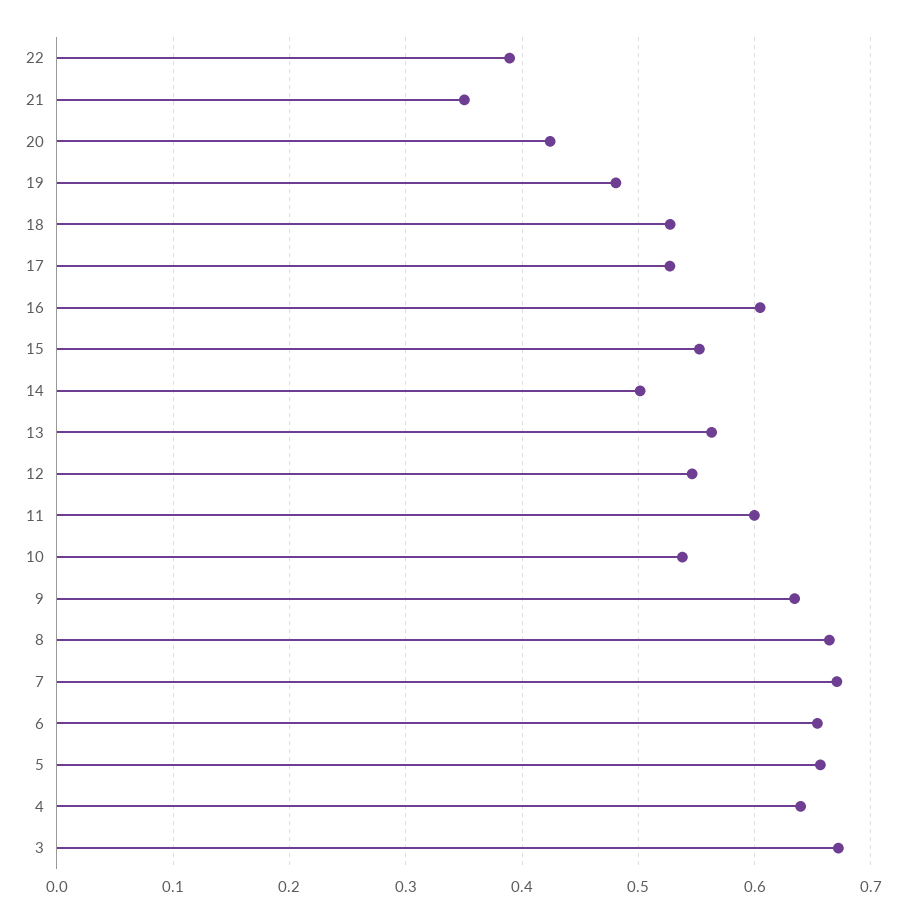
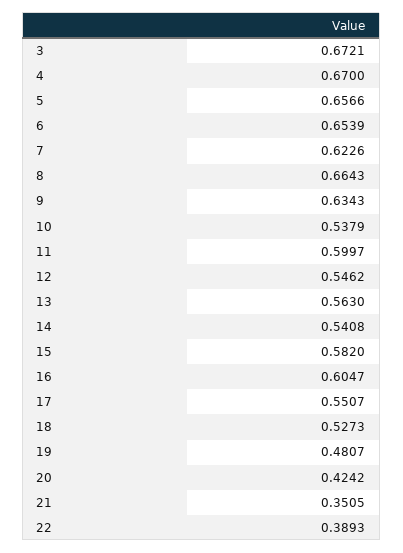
17: 0.53 -> 0.5507
15: 0.55 -> 0.582
14: 0.5 -> 0.5408
7: 0.67 -> 0.6226
4: 0.64 -> 0.67

